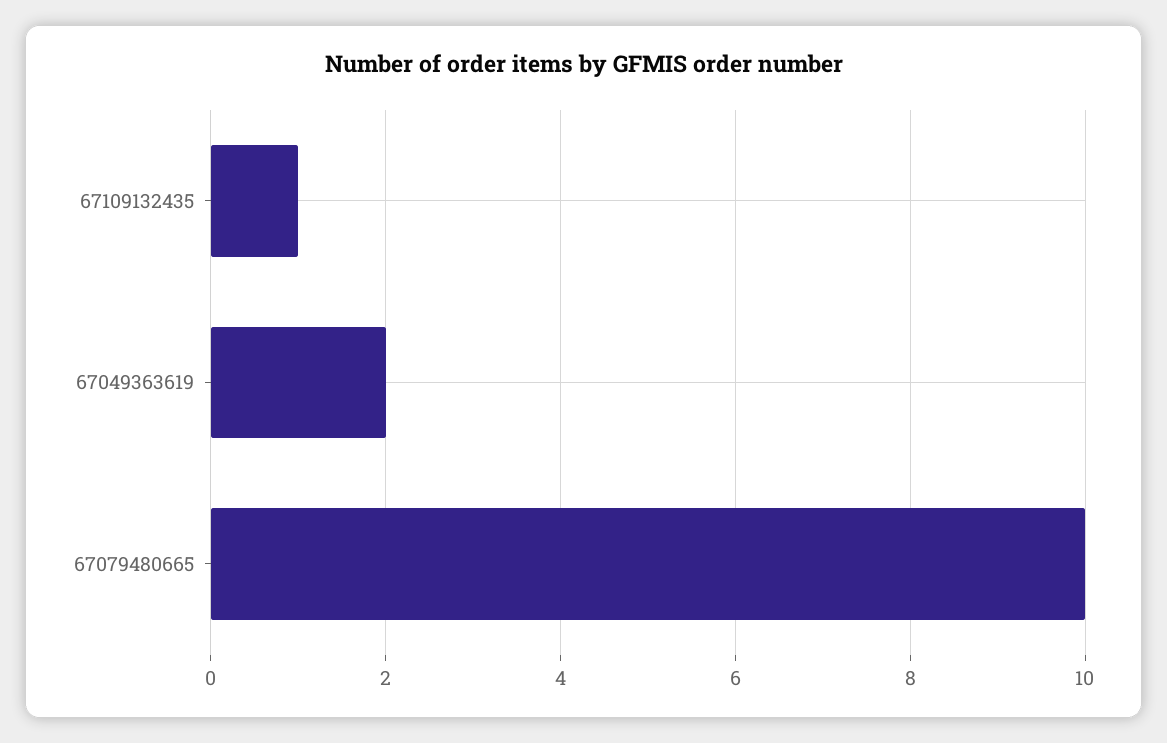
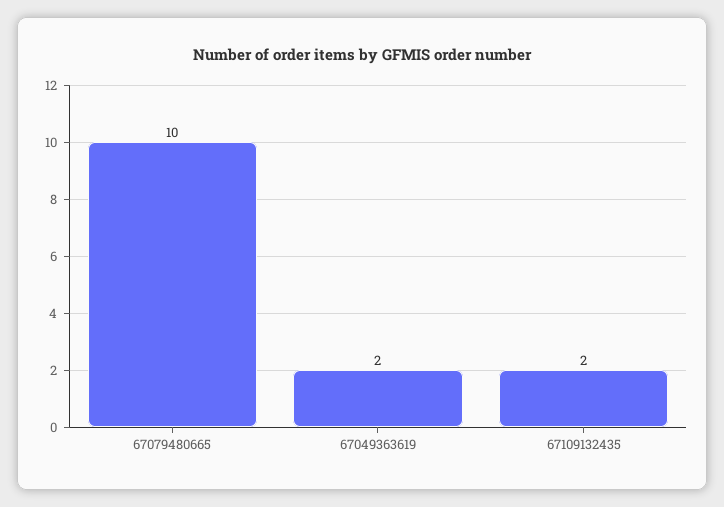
67109132435: 1 -> 2

